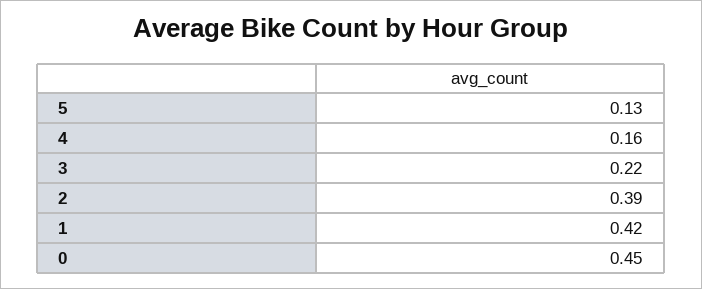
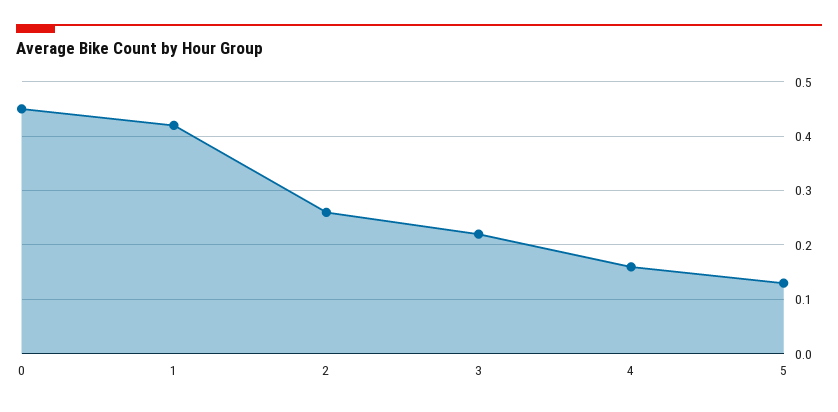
2: 0.39 -> 0.25

